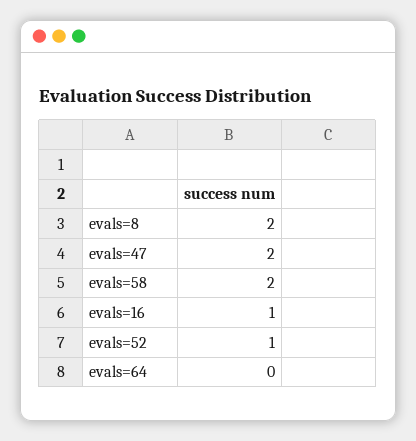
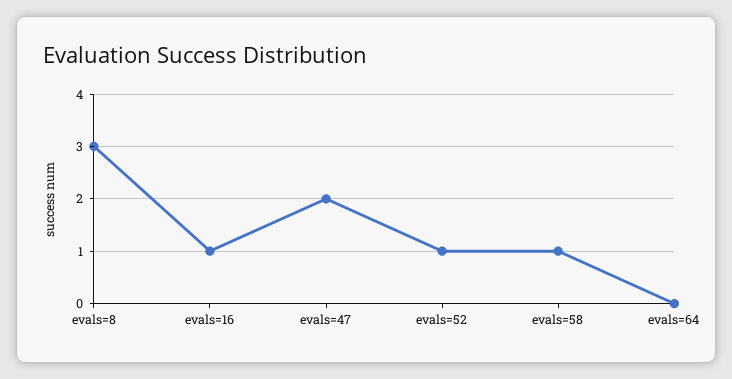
evals=8: 2 -> 3
evals=58: 2 -> 1

